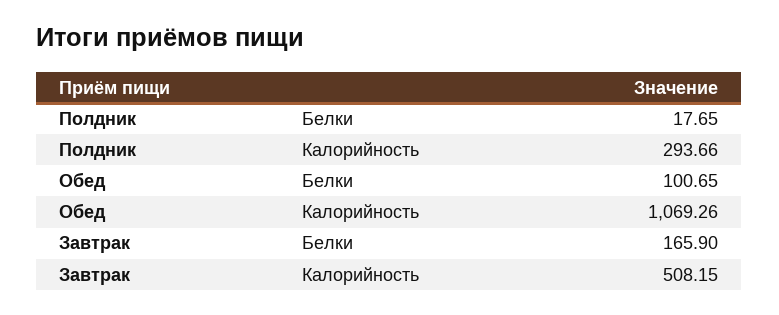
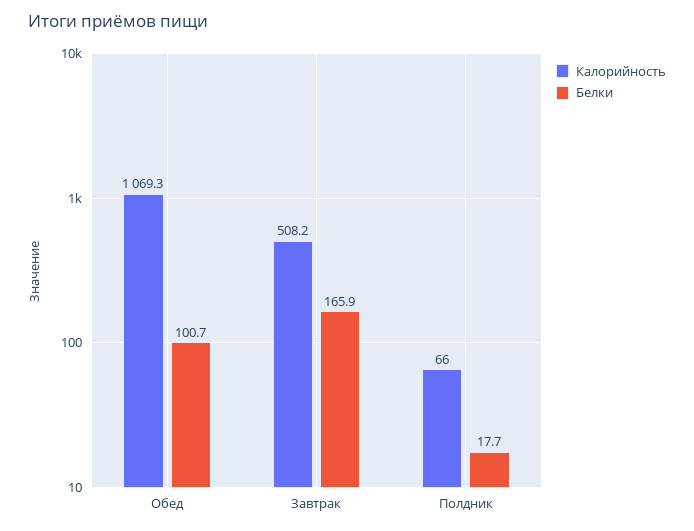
Калорийность, Полдник: 293.66 -> 66

